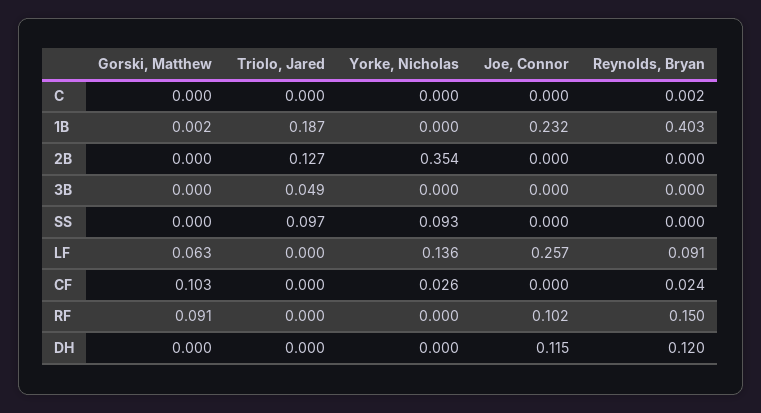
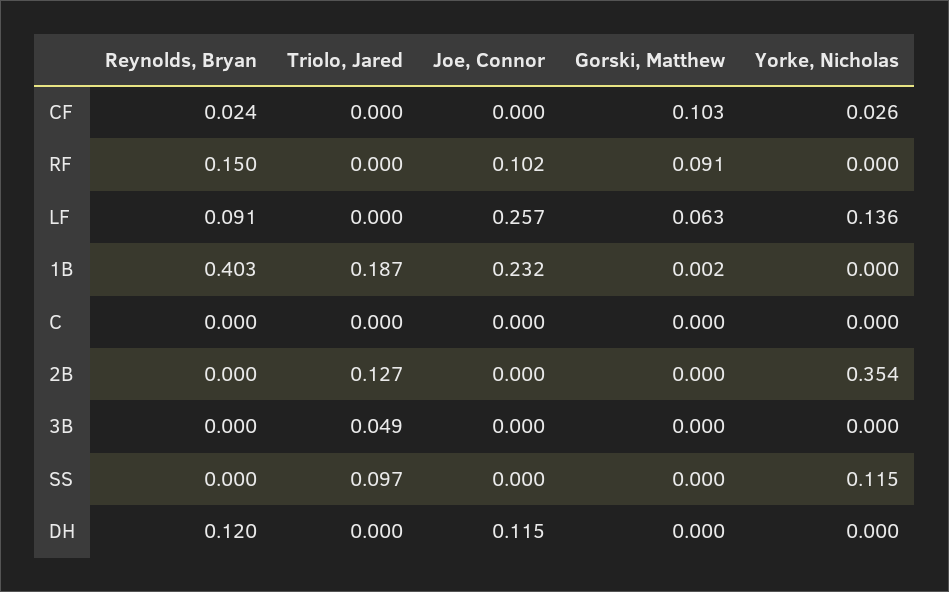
Reynolds, Bryan, C: 0.002 -> 0
Yorke, Nicholas, SS: 0.093 -> 0.115

